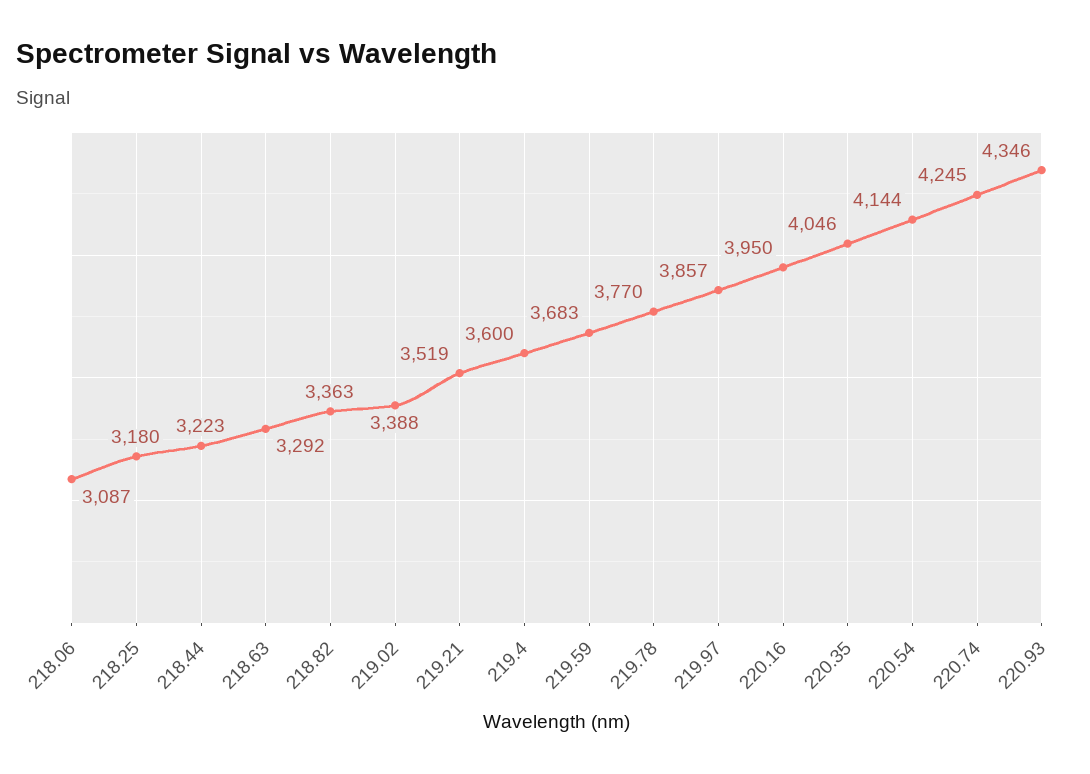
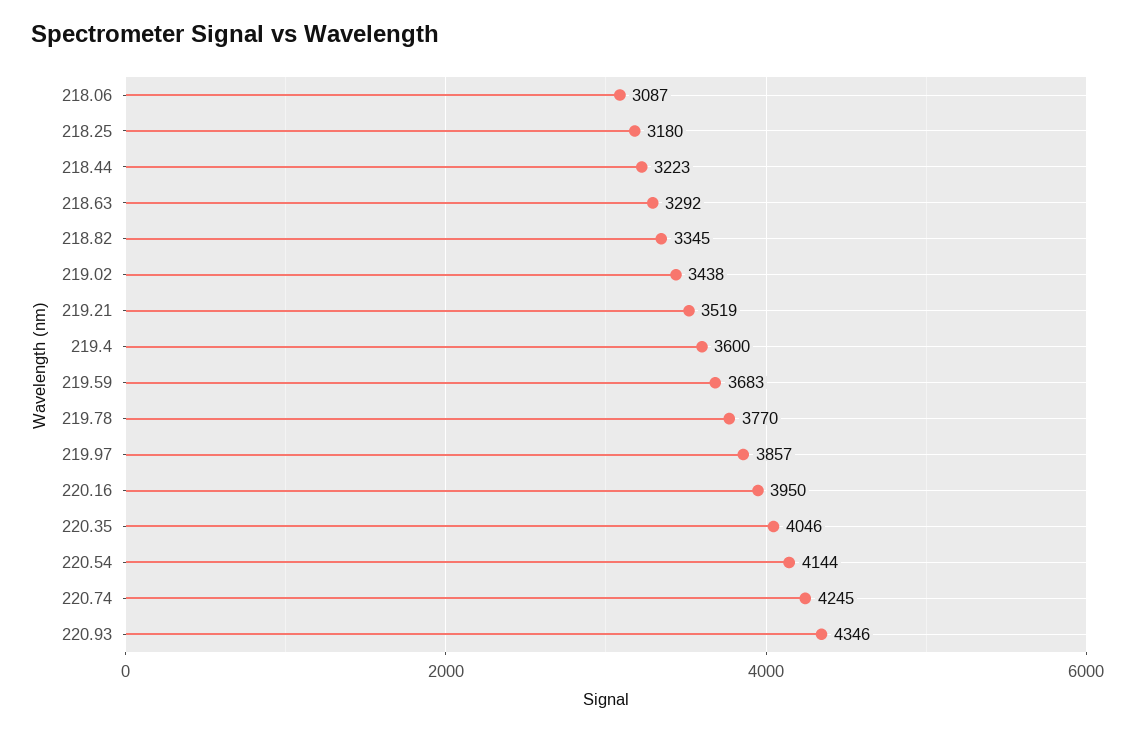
218.82: 3363 -> 3345
219.02: 3388 -> 3438

